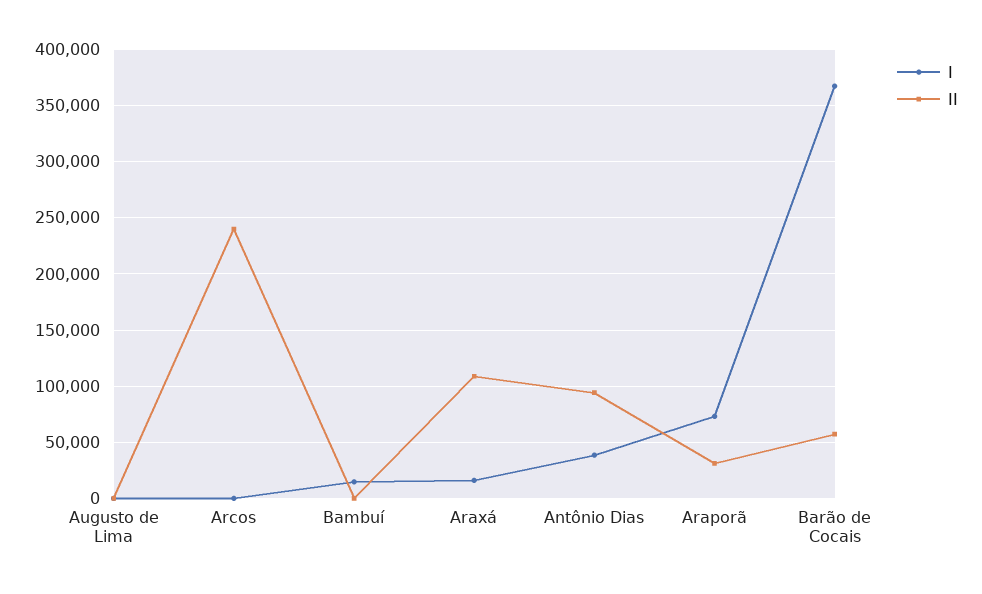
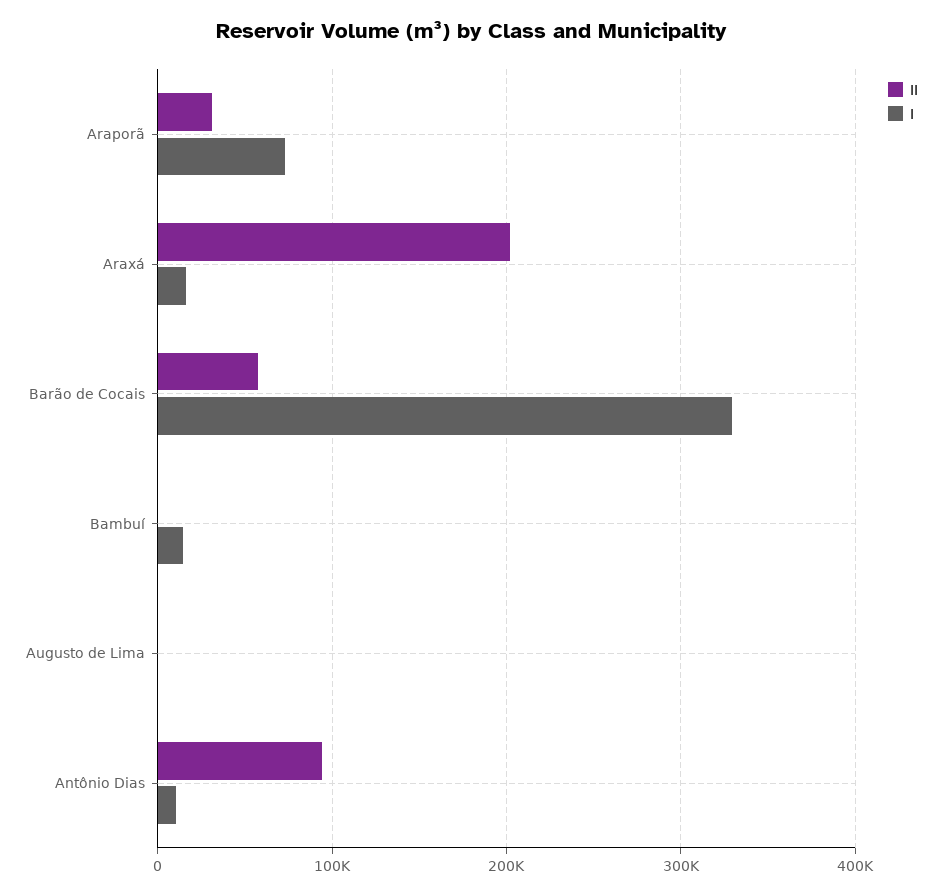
I, Arcos: 0 -> none
II, Arcos: 240000 -> none
II, Araxá: 110000 -> 200000
I, Antônio Dias: 40000 -> 10000
I, Barão de Cocais: 370000 -> 330000

